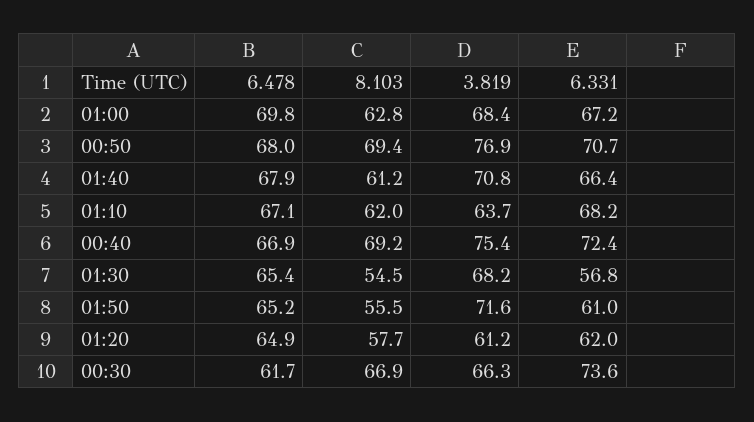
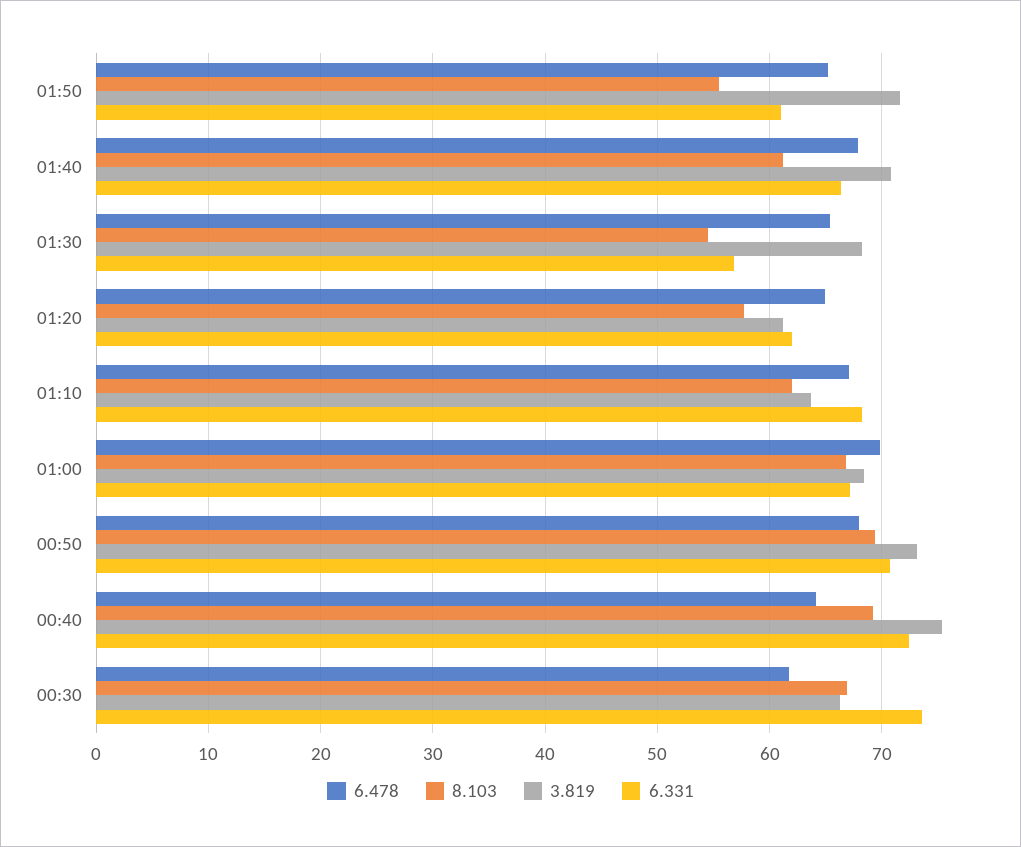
8.103, 01:00: 62.8 -> 67
3.819, 00:50: 76.9 -> 73
6.478, 00:40: 66.9 -> 64

